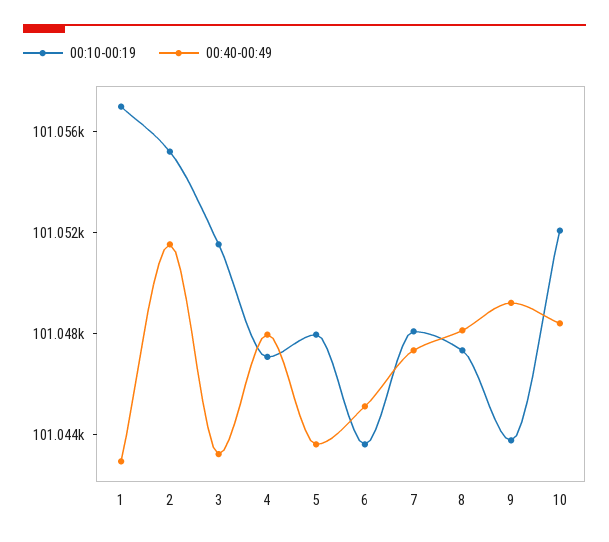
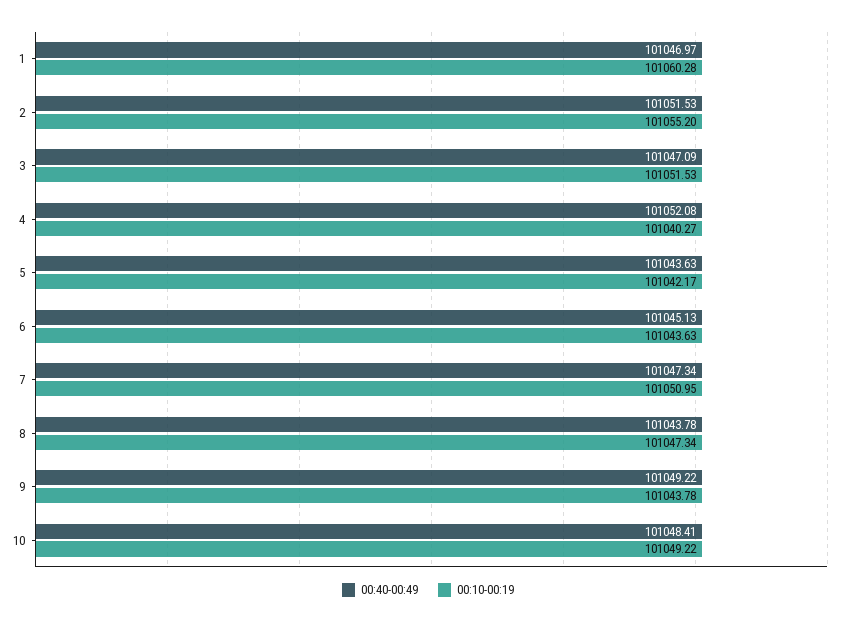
00:10-00:19, 1: 101057 -> 101060.28
00:40-00:49, 1: 101043 -> 101046.97
00:40-00:49, 3: 101043 -> 101047.09
00:10-00:19, 4: 101047 -> 101040.27
00:40-00:49, 4: 101048 -> 101052.08
00:10-00:19, 5: 101048 -> 101042.17
00:10-00:19, 7: 101048 -> 101050.95
00:40-00:49, 8: 101048 -> 101043.78
00:10-00:19, 10: 101052 -> 101049.22

